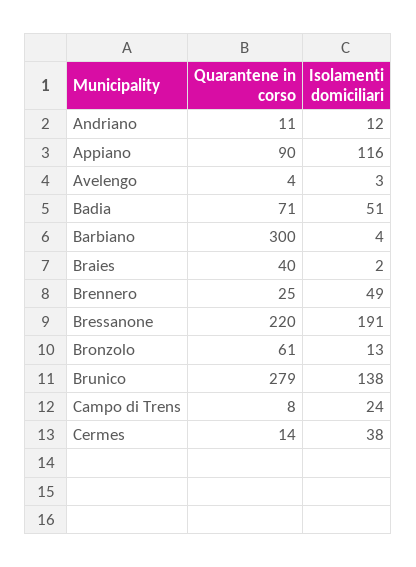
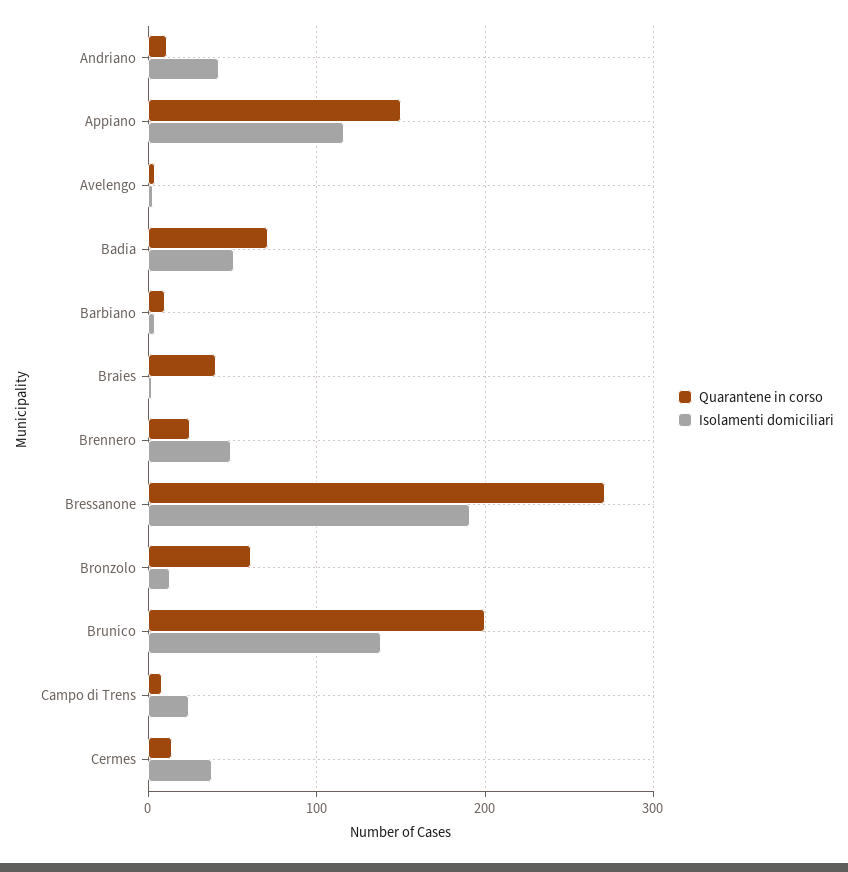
Isolamenti domiciliari, Andriano: 12 -> 40
Quarantene in corso, Appiano: 90 -> 150
Quarantene in corso, Barbiano: 300 -> 10
Quarantene in corso, Bressanone: 220 -> 270
Quarantene in corso, Brunico: 279 -> 200

